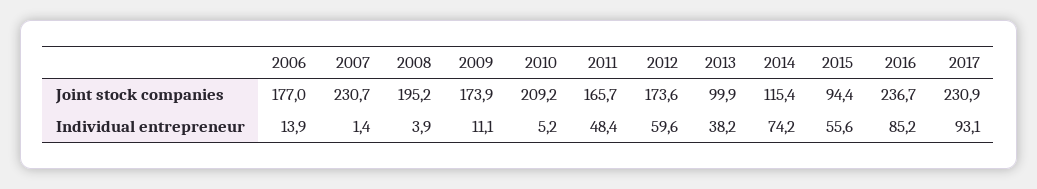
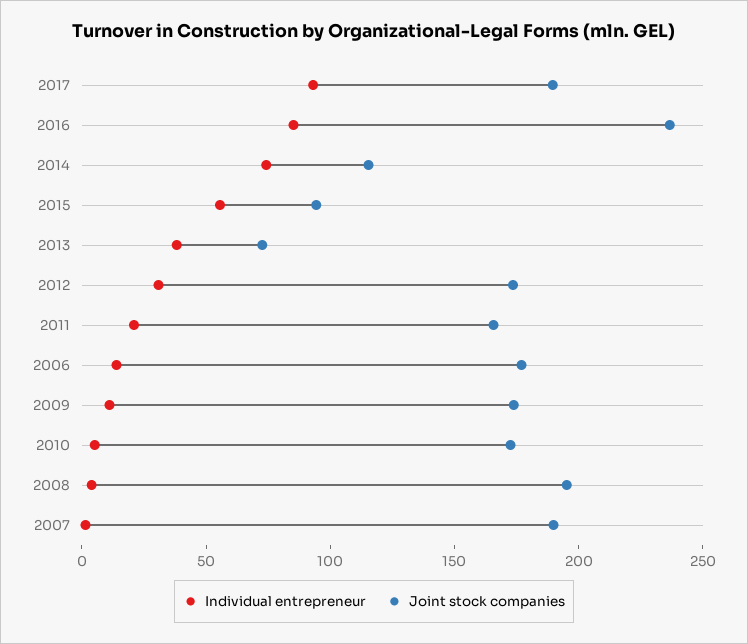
Joint stock companies, 2007: 230.7 -> 190
Joint stock companies, 2010: 209.2 -> 170
Joint stock companies, 2013: 99.9 -> 70
Joint stock companies, 2017: 230.9 -> 190
Individual entrepreneur, 2011: 48.4 -> 20
Individual entrepreneur, 2012: 59.6 -> 30

